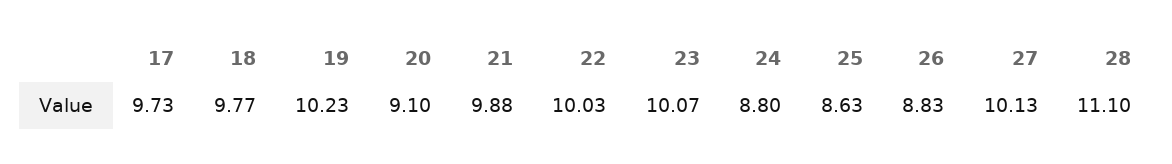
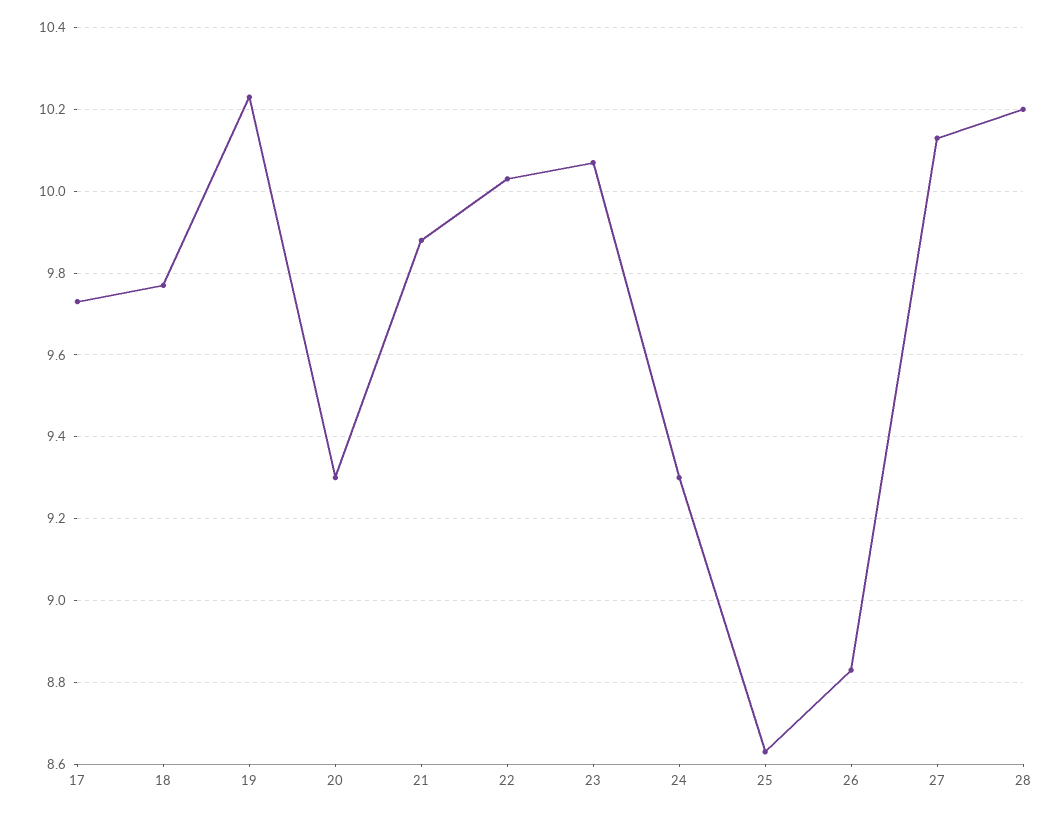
20: 9.1 -> 9.3
24: 8.8 -> 9.3
28: 11.1 -> 10.2

